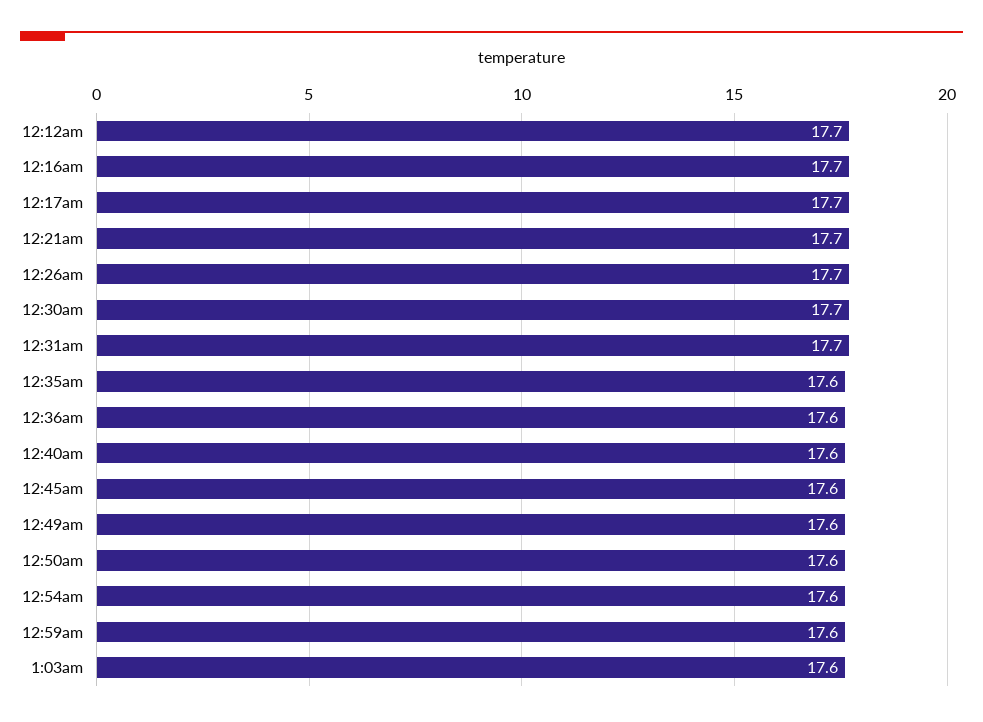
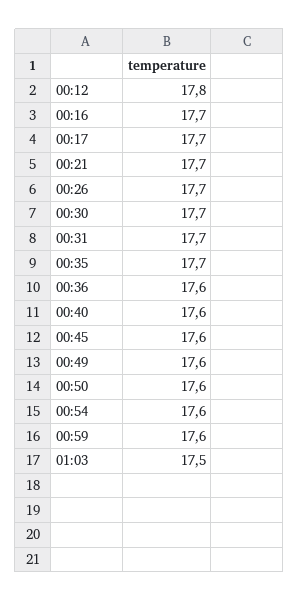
12:12am: 17.7 -> 17.8
12:35am: 17.6 -> 17.7
1:03am: 17.6 -> 17.5

